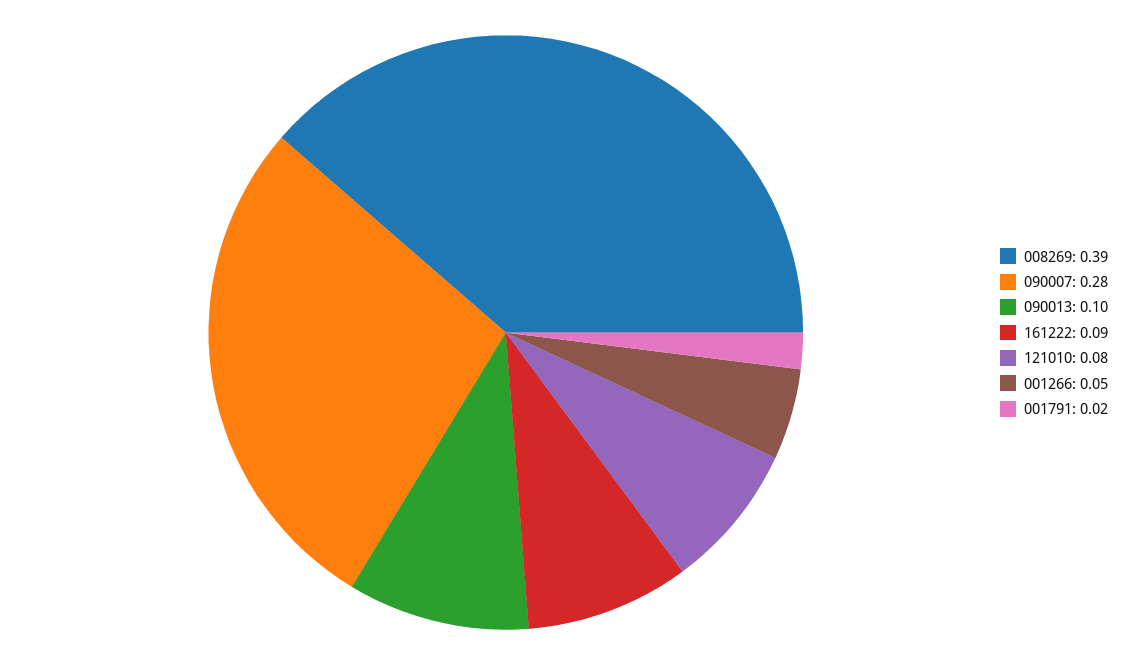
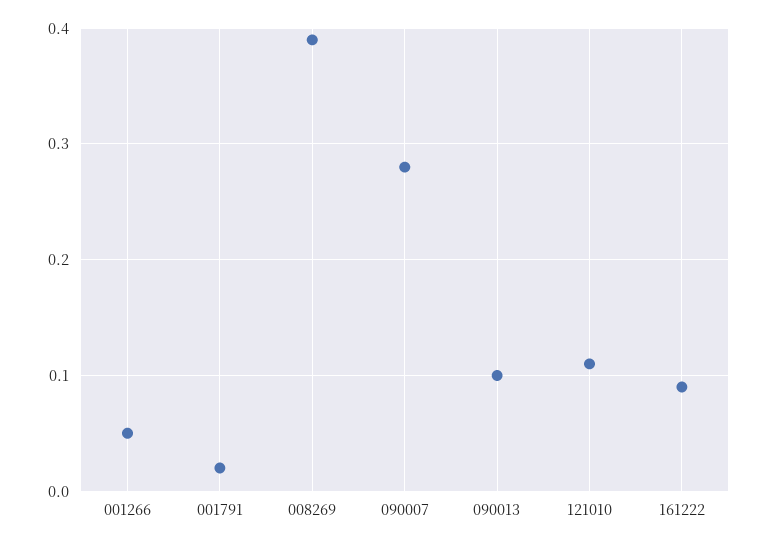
121010: 0.08 -> 0.11

